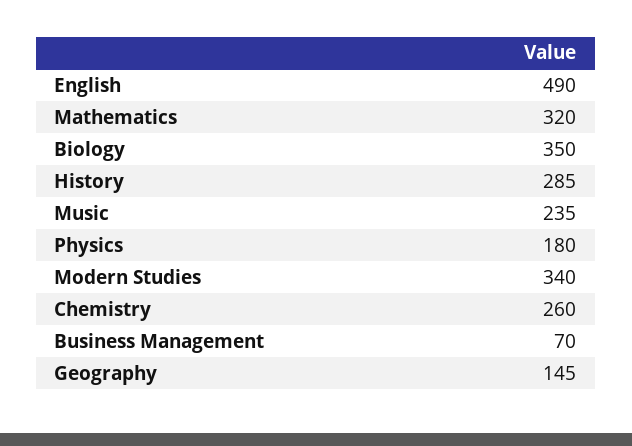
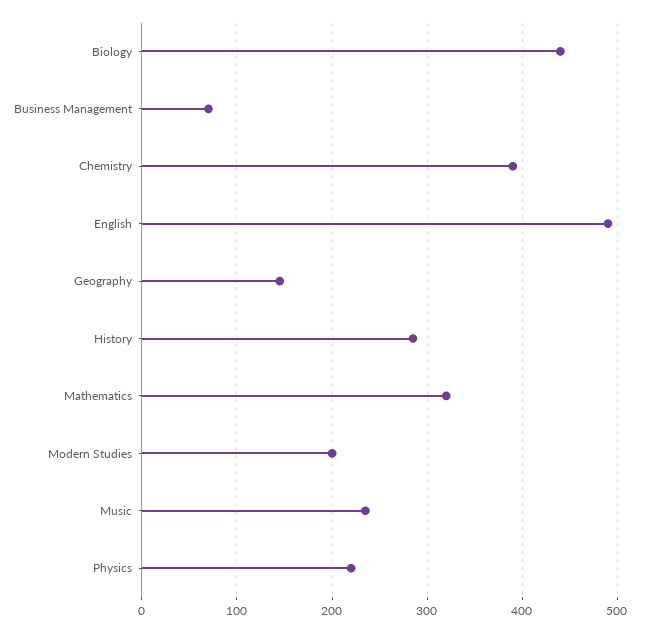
Biology: 350 -> 440
Physics: 180 -> 220
Modern Studies: 340 -> 200
Chemistry: 260 -> 390

